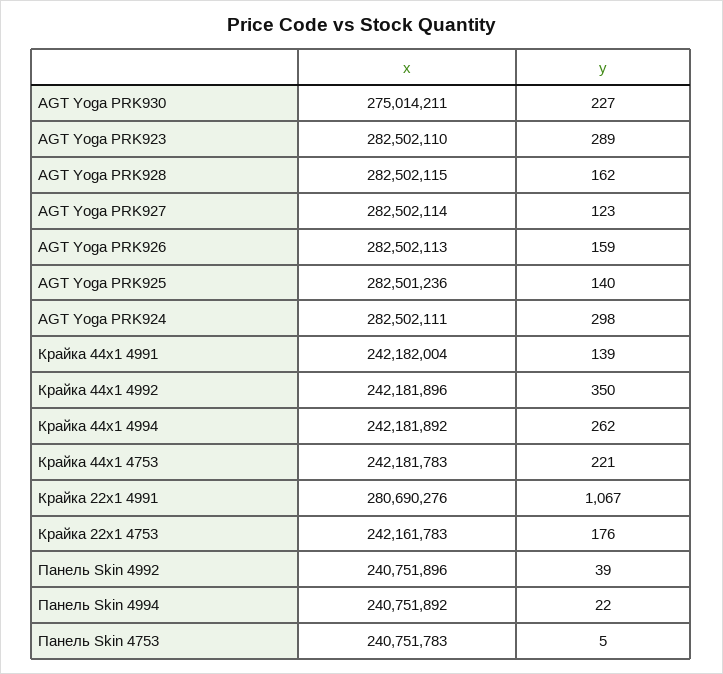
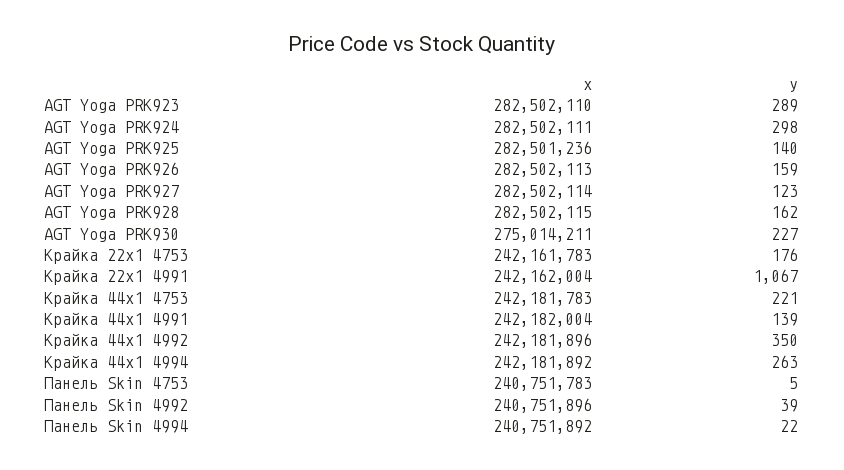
y, Крайка 44x1 4994: 262 -> 263
x, Крайка 22x1 4991: 280690276 -> 242162004

